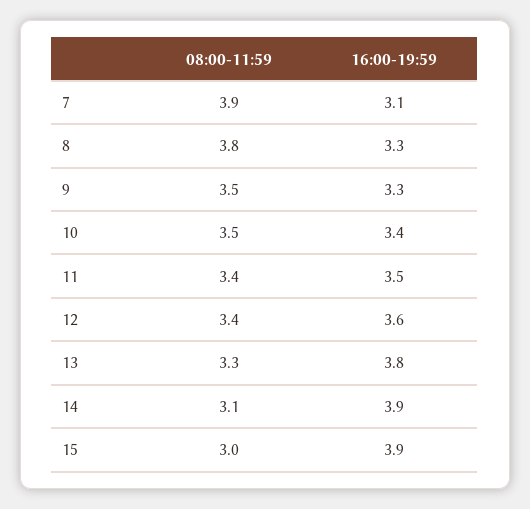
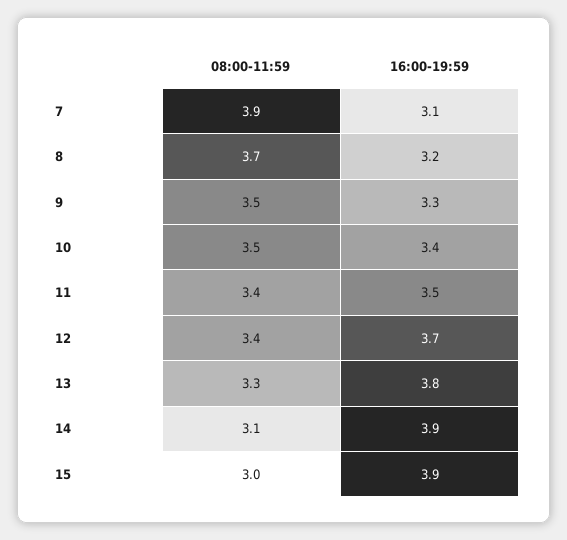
08:00-11:59, 8: 3.8 -> 3.7
16:00-19:59, 8: 3.3 -> 3.2
16:00-19:59, 12: 3.6 -> 3.7

